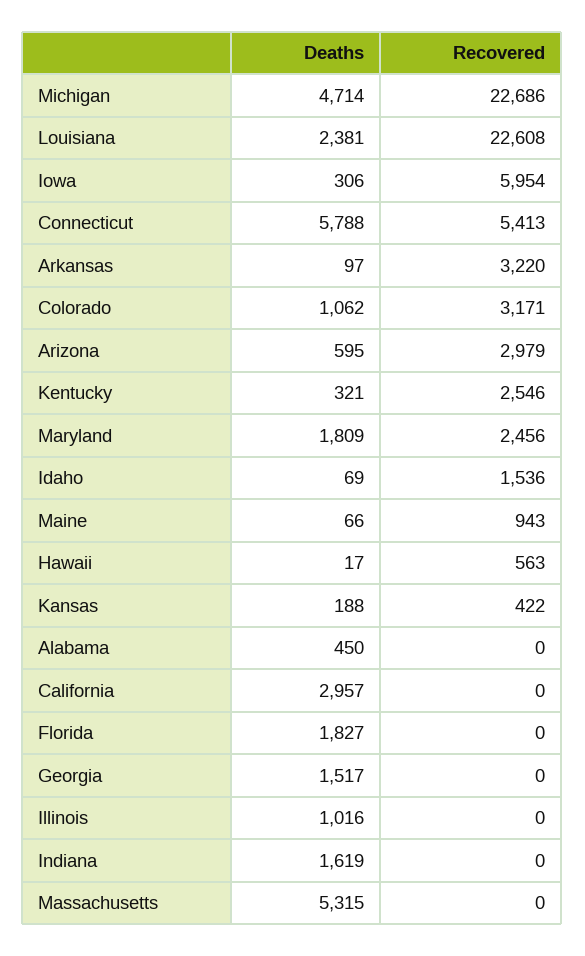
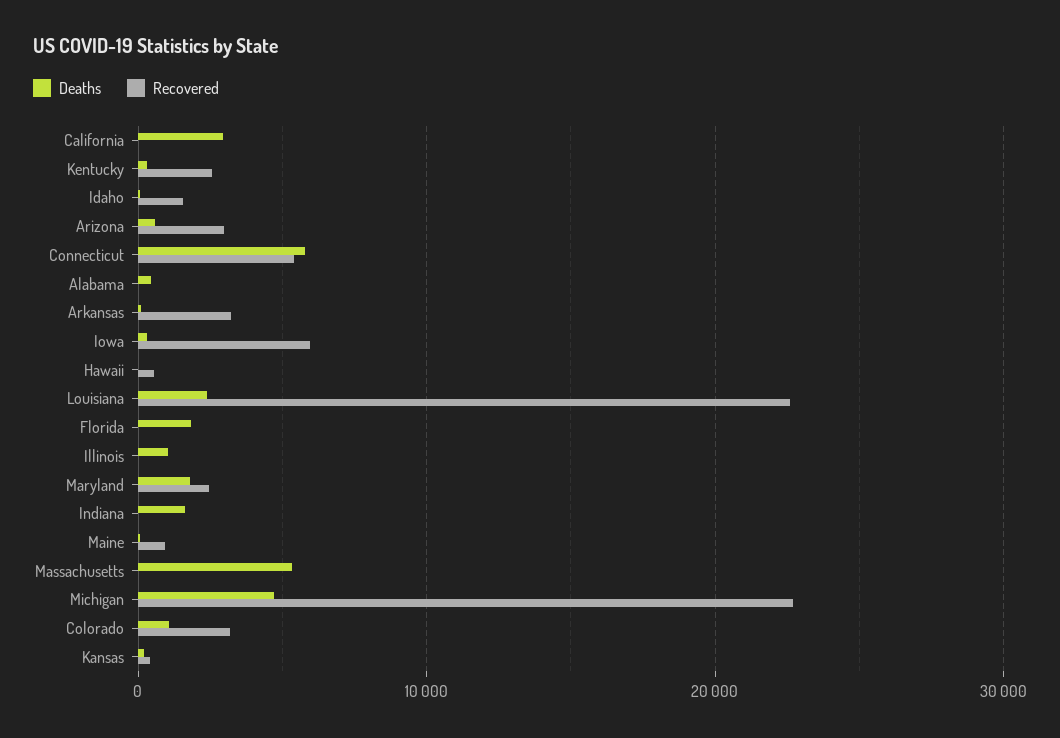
Deaths, Georgia: 1517 -> none
Recovered, Georgia: 0 -> none

